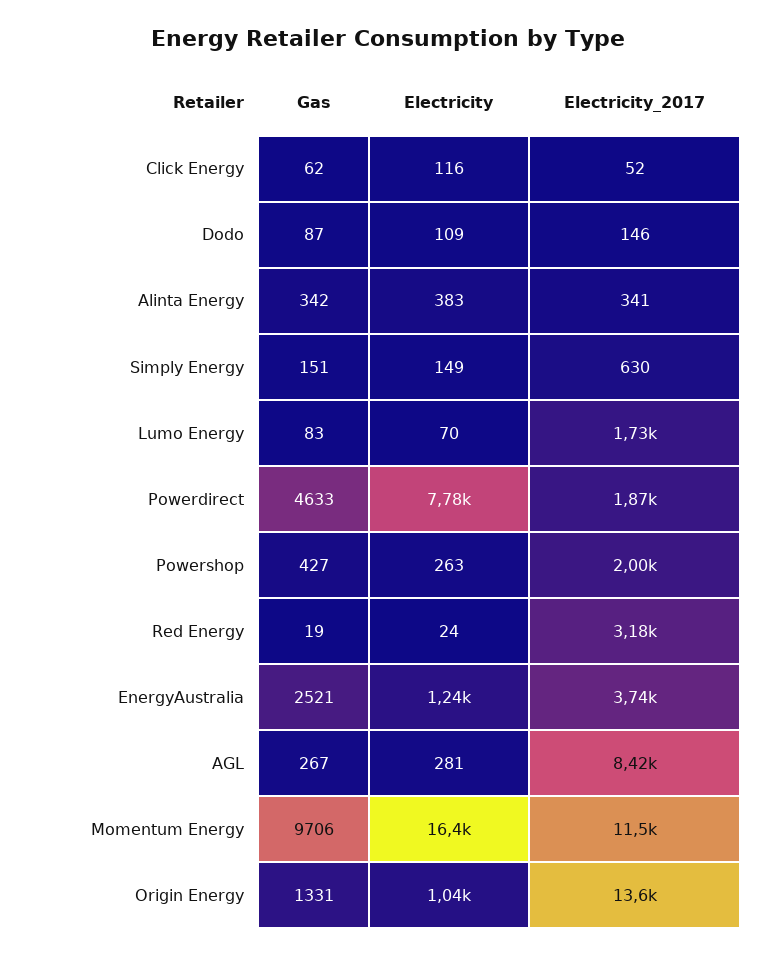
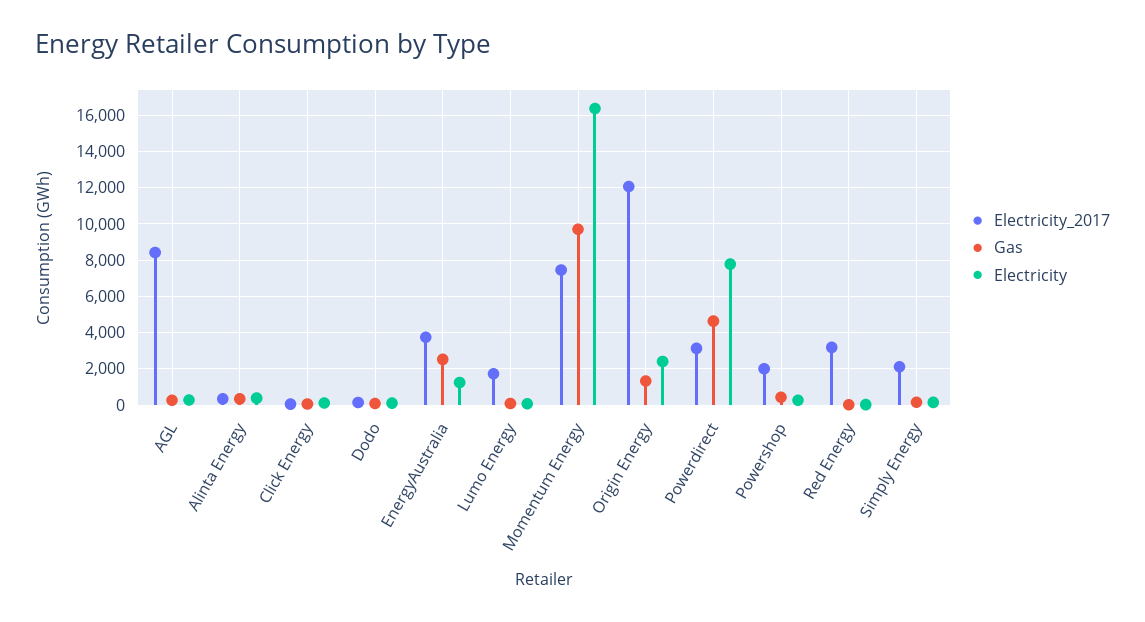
Electricity_2017, Simply Energy: 630 -> 2000
Electricity_2017, Powerdirect: 1870 -> 3000
Electricity_2017, Momentum Energy: 11500 -> 7500
Electricity, Origin Energy: 1040 -> 2500
Electricity_2017, Origin Energy: 13600 -> 12000

